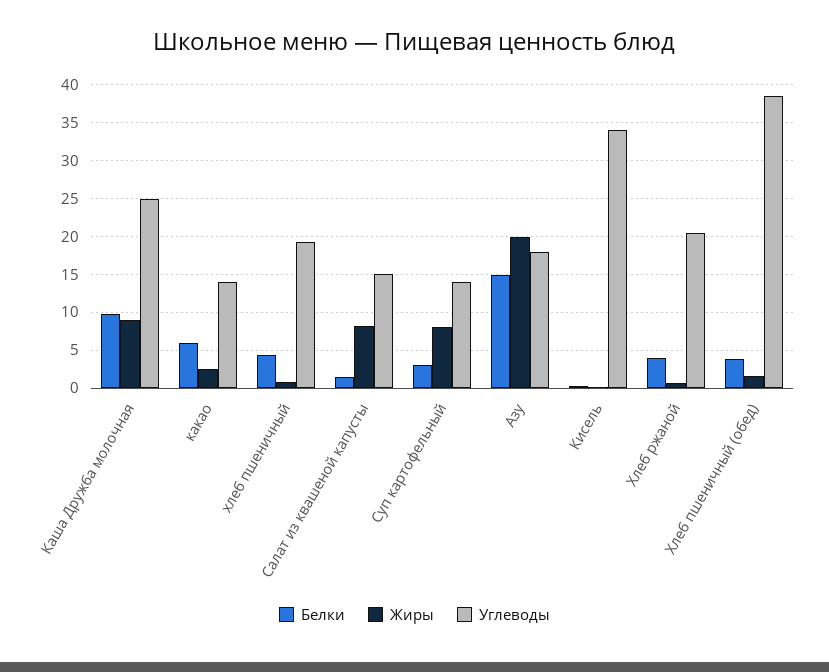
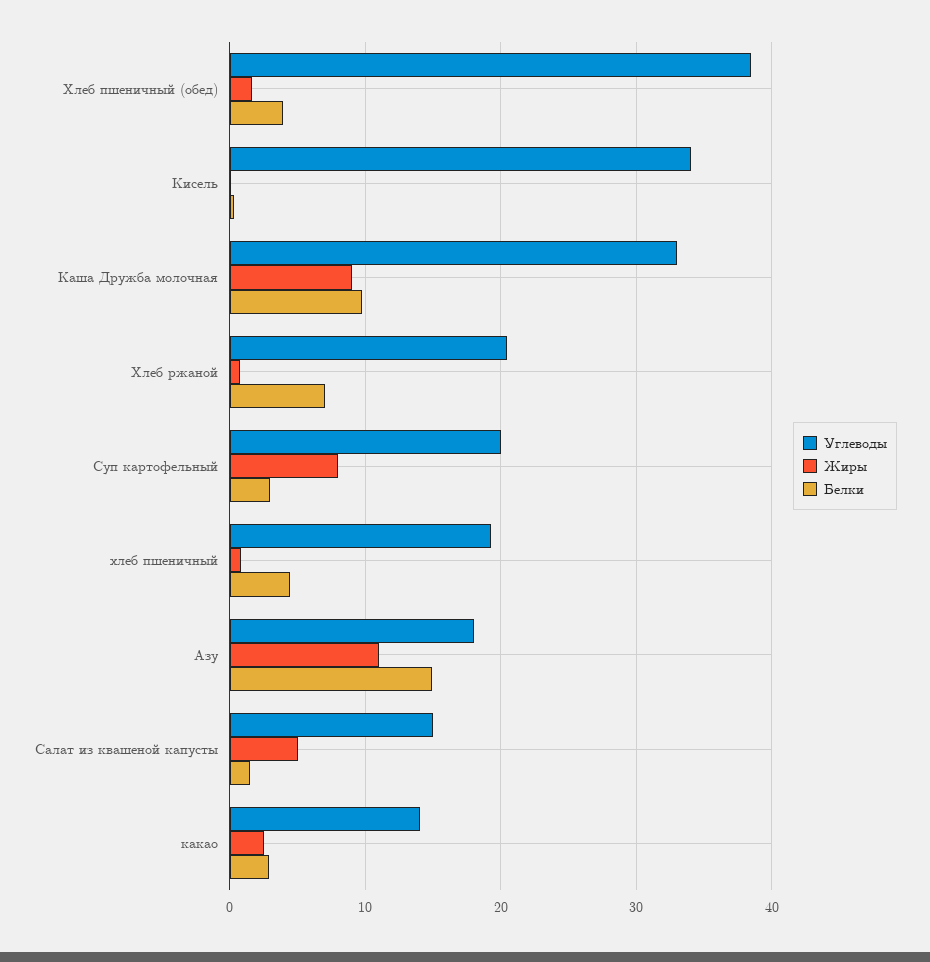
Углеводы, Каша Дружба молочная: 25 -> 33
Белки, какао: 6 -> 3
Жиры, Салат из квашеной капусты: 8 -> 5
Углеводы, Суп картофельный: 14 -> 20
Жиры, Азу: 20 -> 11
Белки, Хлеб ржаной: 4 -> 7

